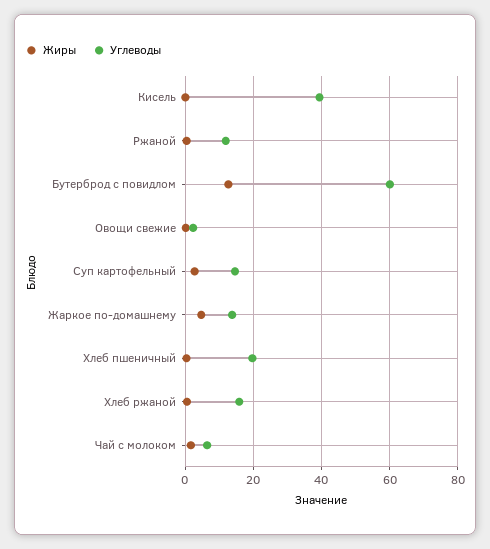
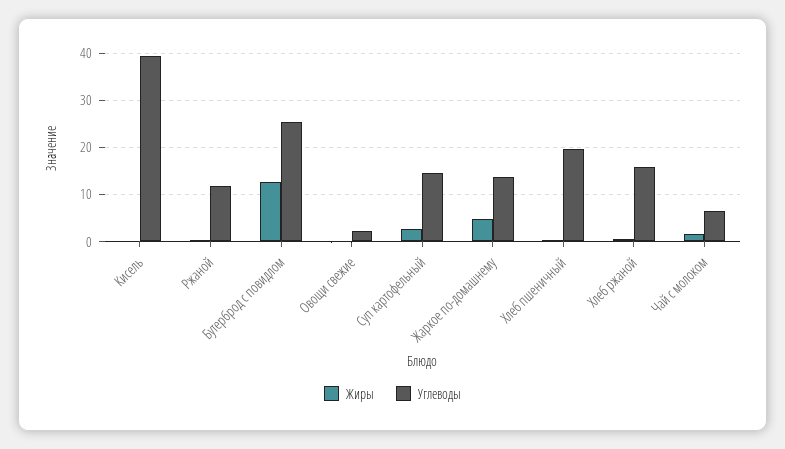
Углеводы, Бутерброд с повидлом: 60 -> 26

